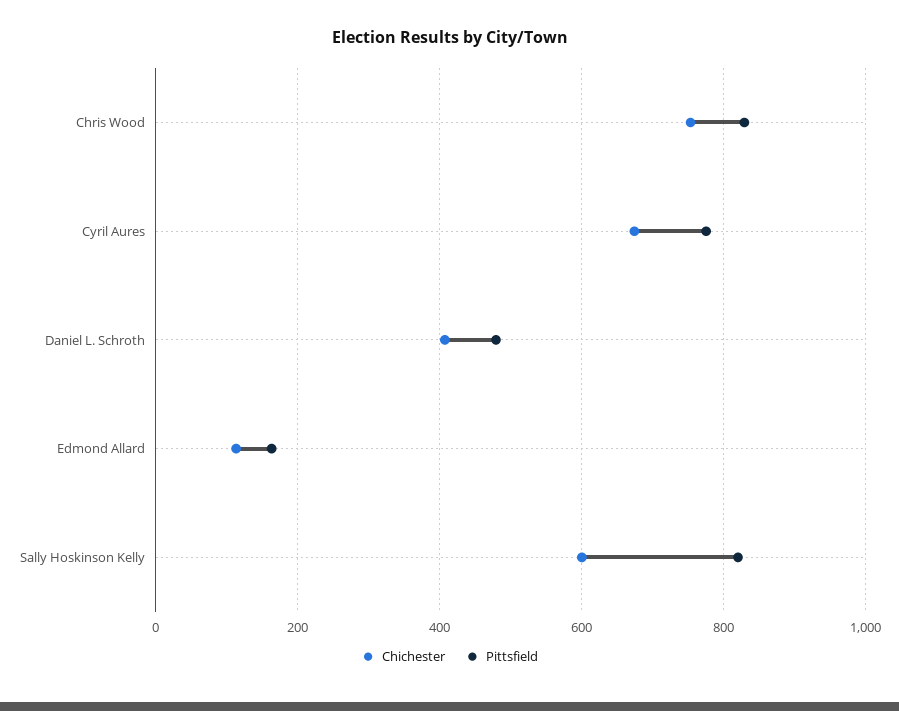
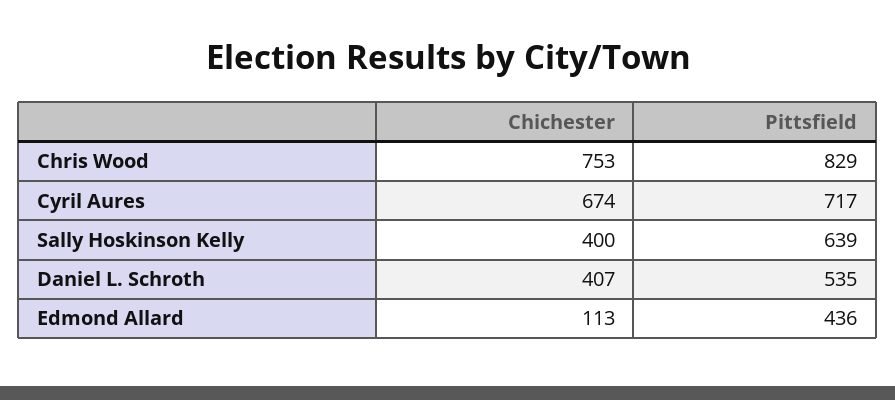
Pittsfield, Cyril Aures: 780 -> 717
Pittsfield, Daniel L. Schroth: 480 -> 535
Pittsfield, Edmond Allard: 160 -> 436
Chichester, Sally Hoskinson Kelly: 600 -> 400
Pittsfield, Sally Hoskinson Kelly: 820 -> 639

